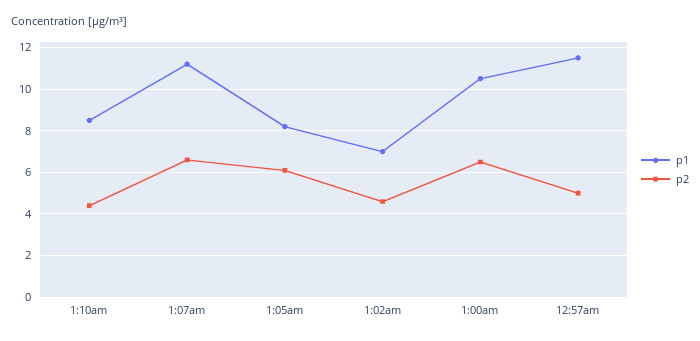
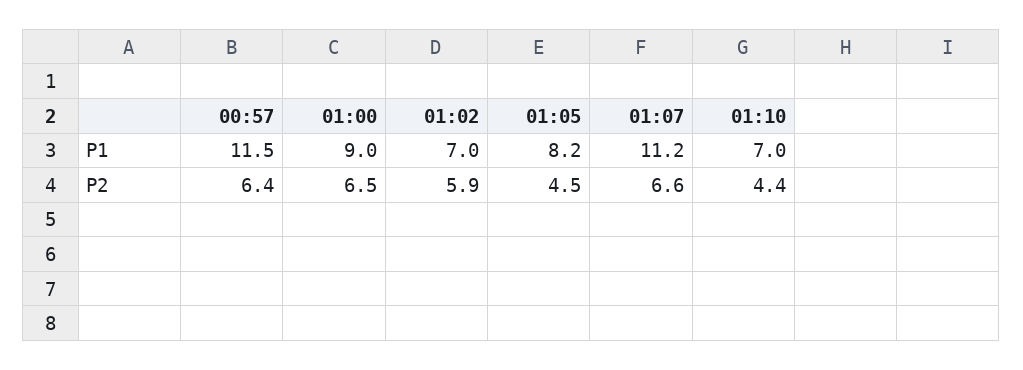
p1, 1:10am: 8.5 -> 7
p2, 1:05am: 6 -> 4.5
p2, 1:02am: 4.5 -> 5.9
p1, 1:00am: 10.5 -> 9
p2, 12:57am: 5 -> 6.4

